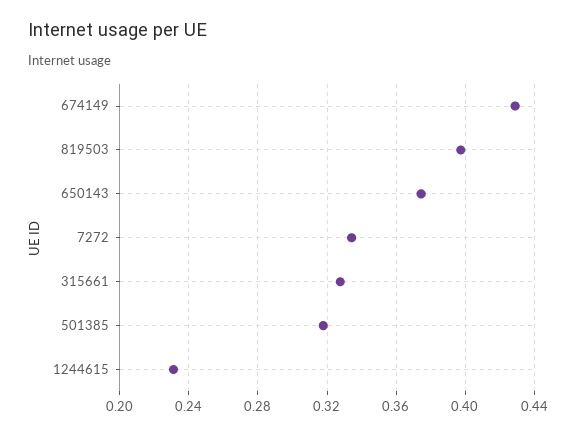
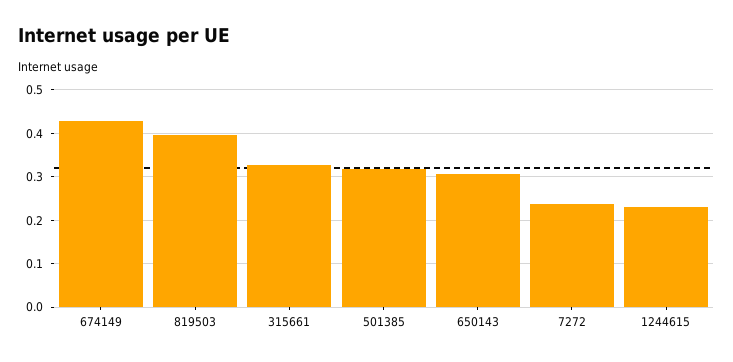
650143: 0.375 -> 0.3
7272: 0.335 -> 0.24

